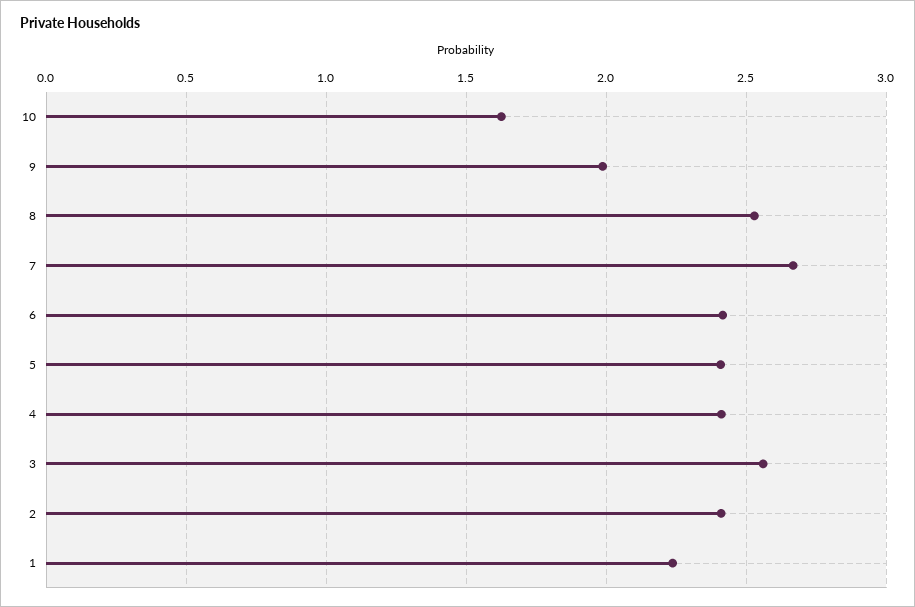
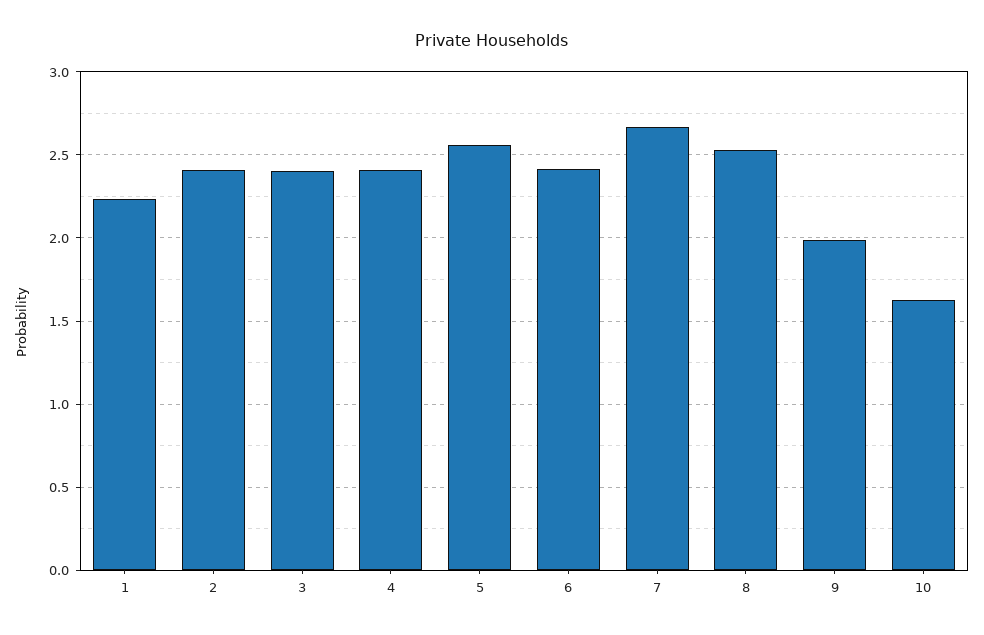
5: 2.4 -> 2.55
3: 2.55 -> 2.4

